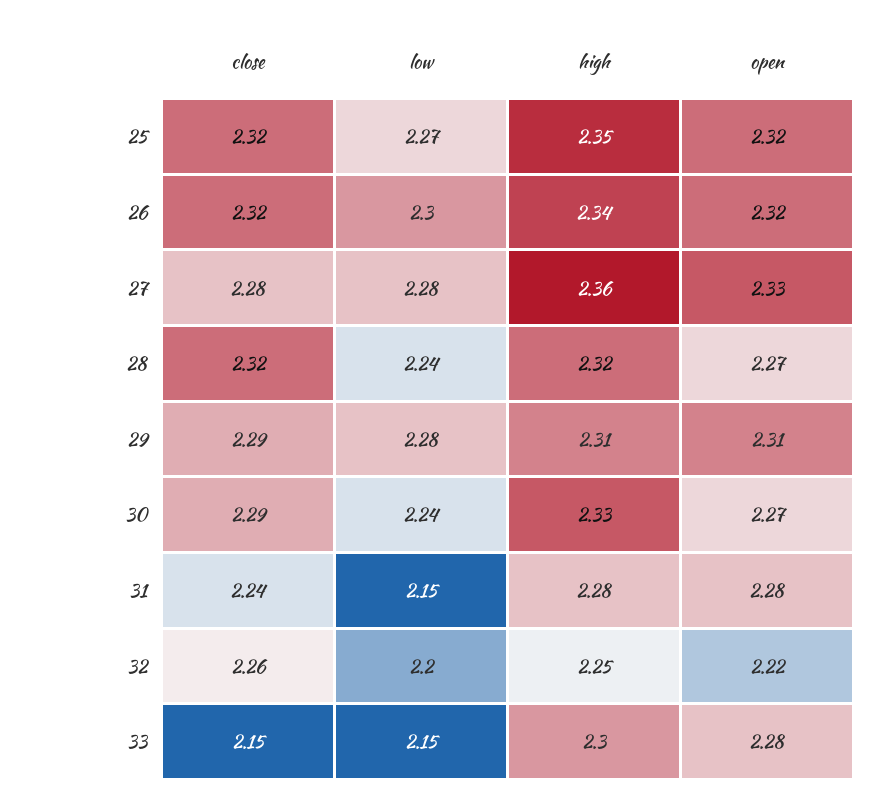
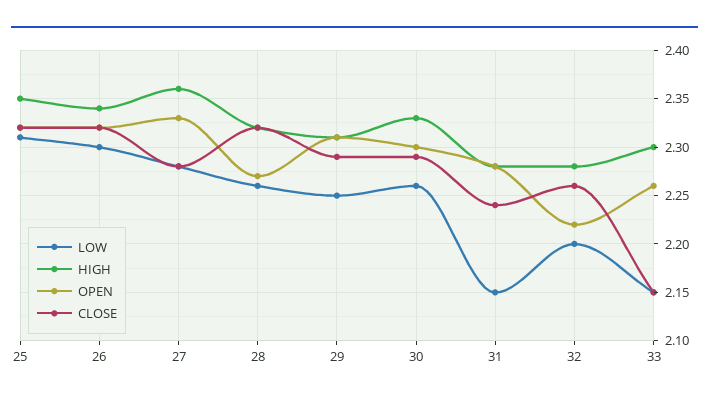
low, 25: 2.27 -> 2.31
low, 28: 2.24 -> 2.26
low, 29: 2.28 -> 2.25
low, 30: 2.24 -> 2.26
open, 30: 2.27 -> 2.3
high, 32: 2.25 -> 2.28
open, 33: 2.28 -> 2.26

